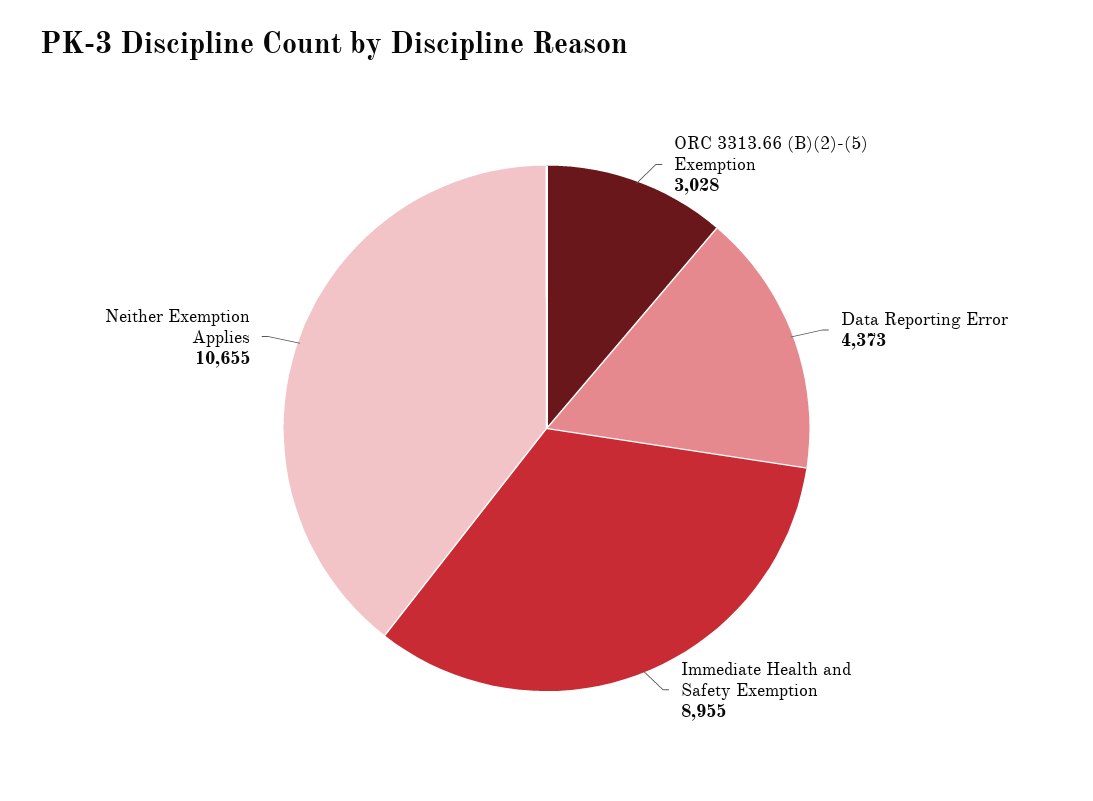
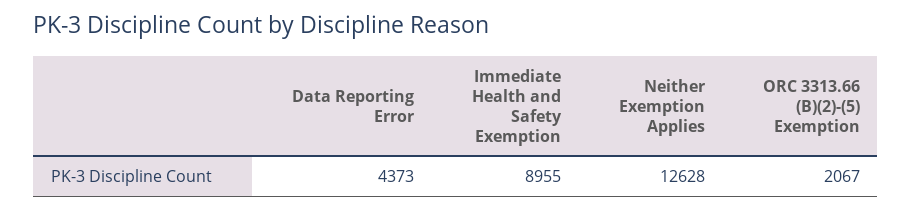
ORC 3313.66 (B)(2)-(5) Exemption: 3028 -> 2067
Neither Exemption Applies: 10655 -> 12628

